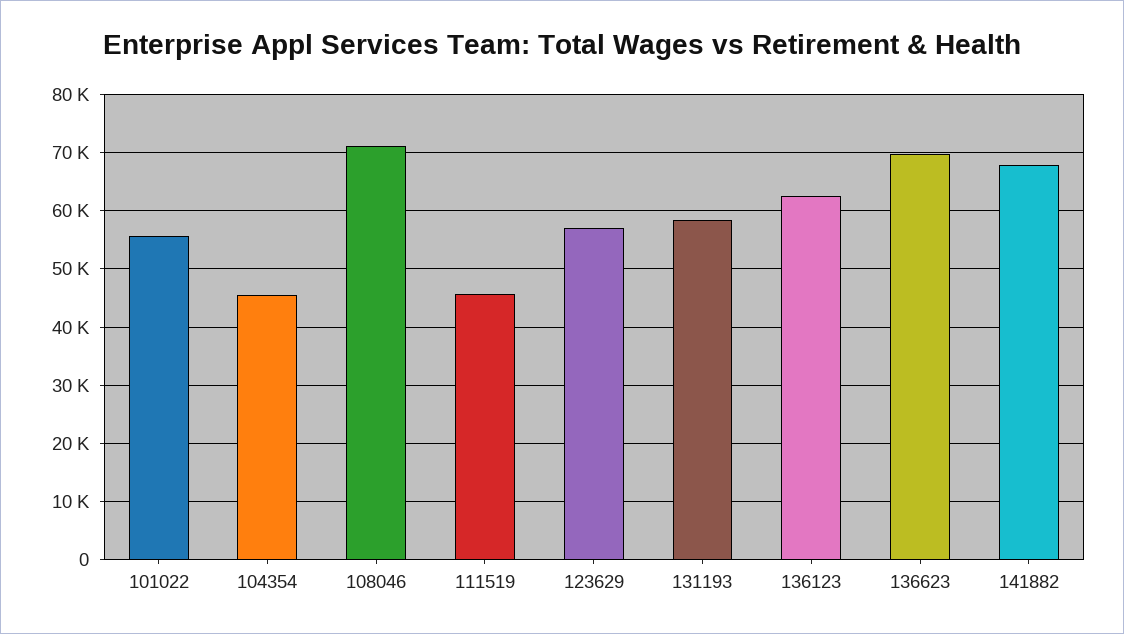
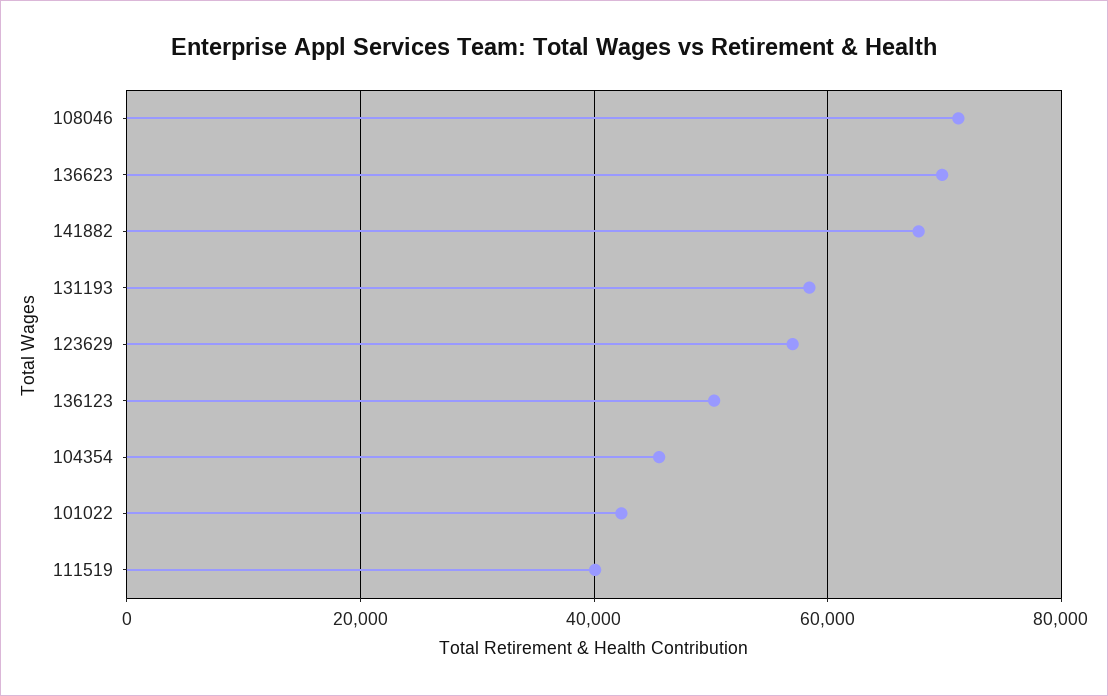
101022: 56000 -> 42000
111519: 46000 -> 40000
136123: 62000 -> 50000

